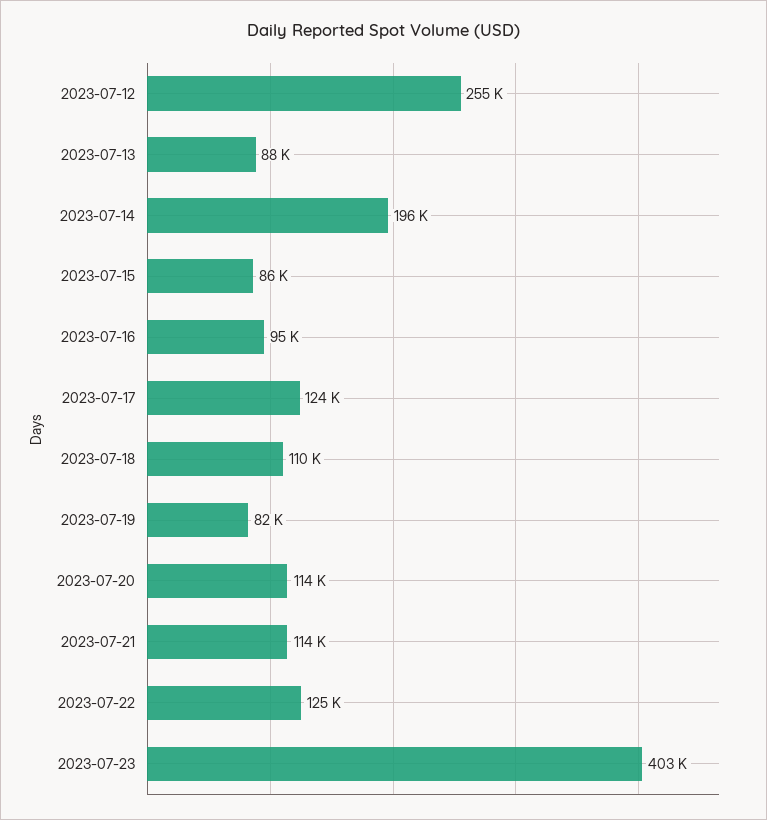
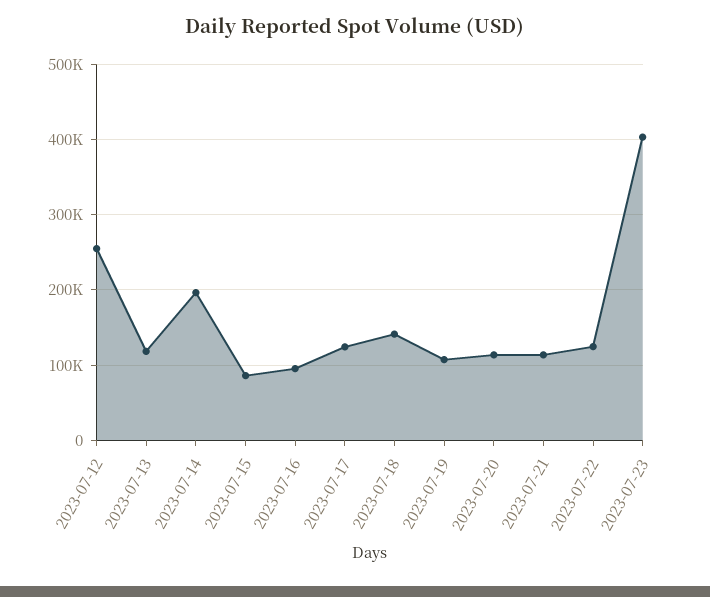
2023-07-13: 88000 -> 120000
2023-07-18: 110000 -> 140000
2023-07-19: 82000 -> 110000

